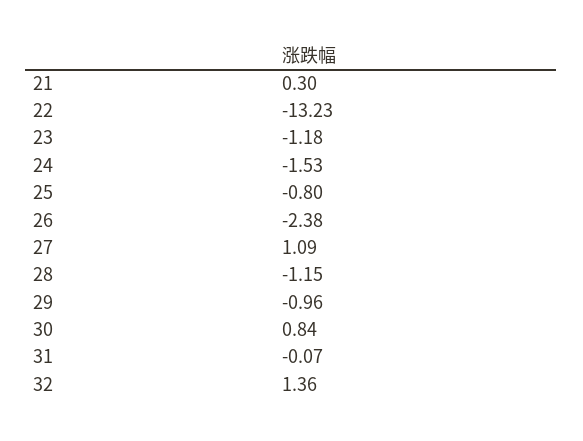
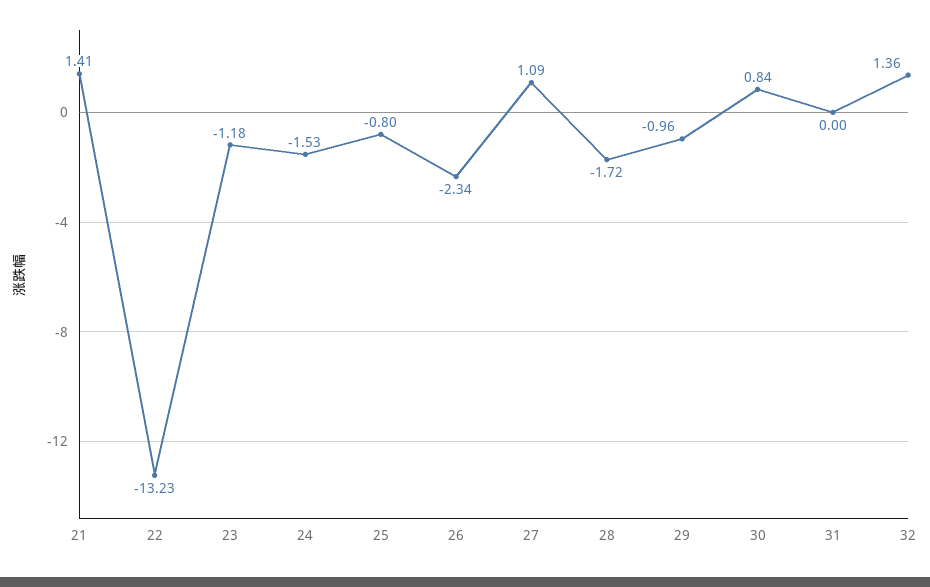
21: 0.3 -> 1.41
26: -2.38 -> -2.34
28: -1.15 -> -1.72
31: -0.07 -> 0

